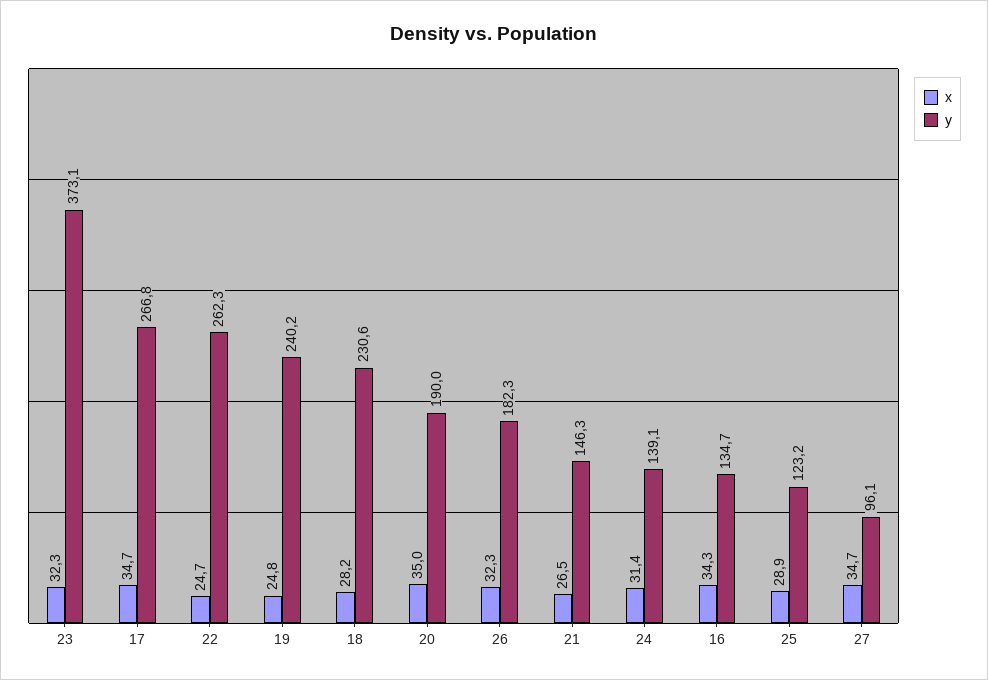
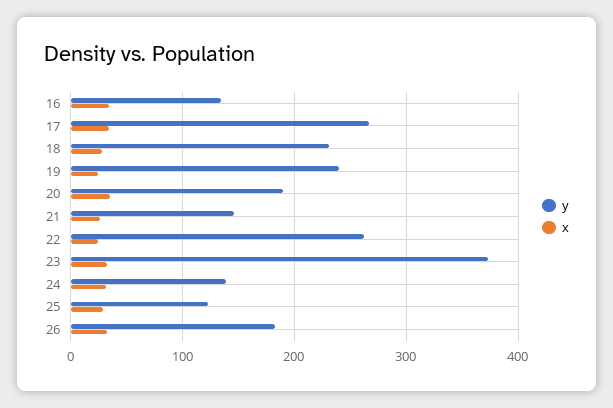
x, 27: 34.7 -> none
y, 27: 96.1 -> none

